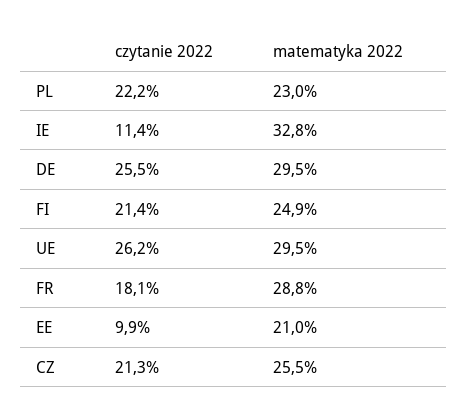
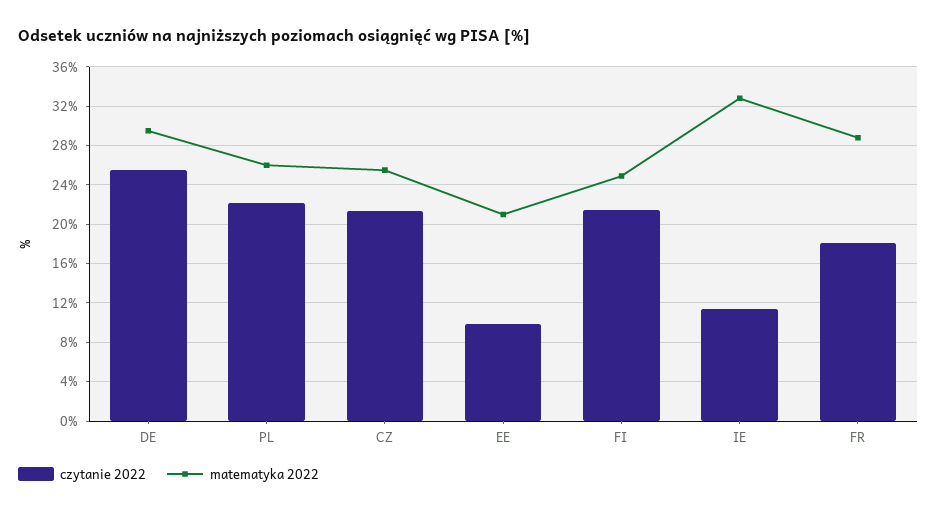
matematyka 2022, PL: 23 -> 26
czytanie 2022, UE: 26.2 -> none
matematyka 2022, UE: 29.5 -> none

